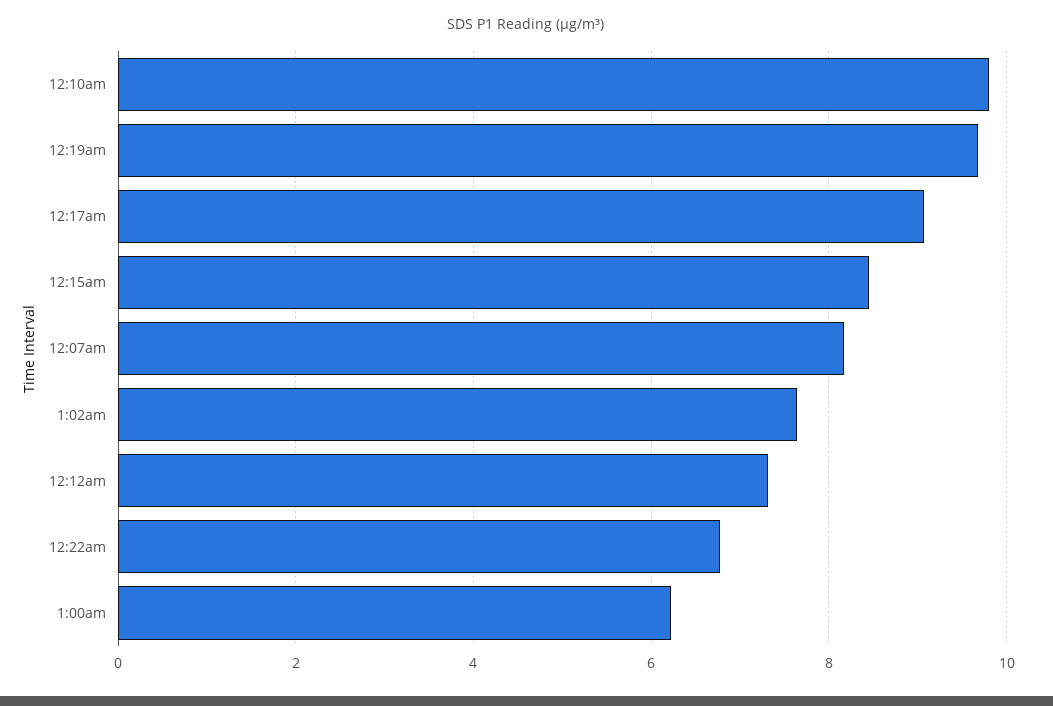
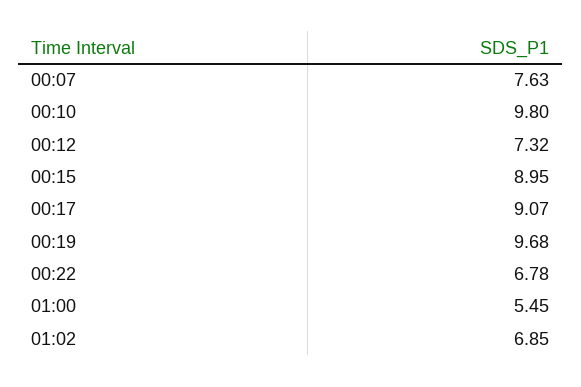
12:15am: 8.4 -> 8.95
12:07am: 8.2 -> 7.63
1:02am: 7.6 -> 6.85
1:00am: 6.2 -> 5.45

